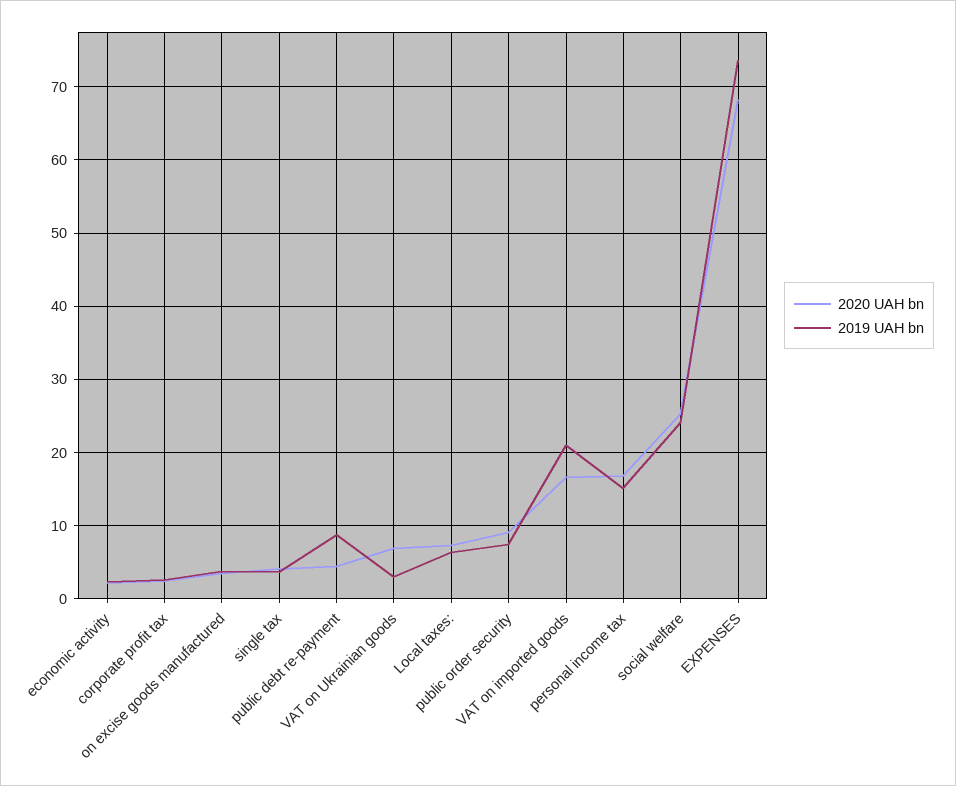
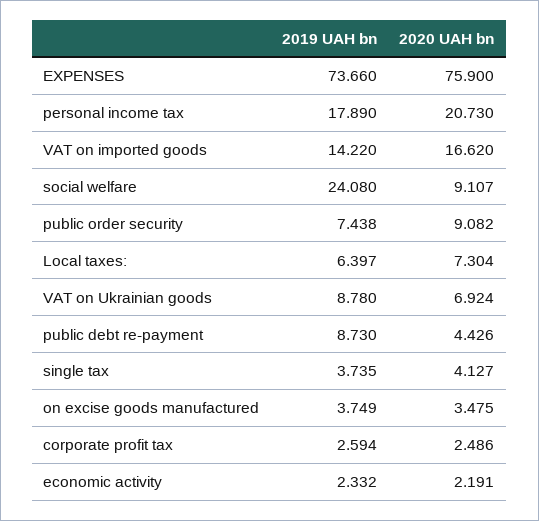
2019 UAH bn, VAT on Ukrainian goods: 3 -> 8.78
2019 UAH bn, VAT on imported goods: 21 -> 14.22
2020 UAH bn, personal income tax: 17 -> 20.73
2019 UAH bn, personal income tax: 15 -> 17.89
2020 UAH bn, social welfare: 25 -> 9.107
2020 UAH bn, EXPENSES: 68 -> 75.9

